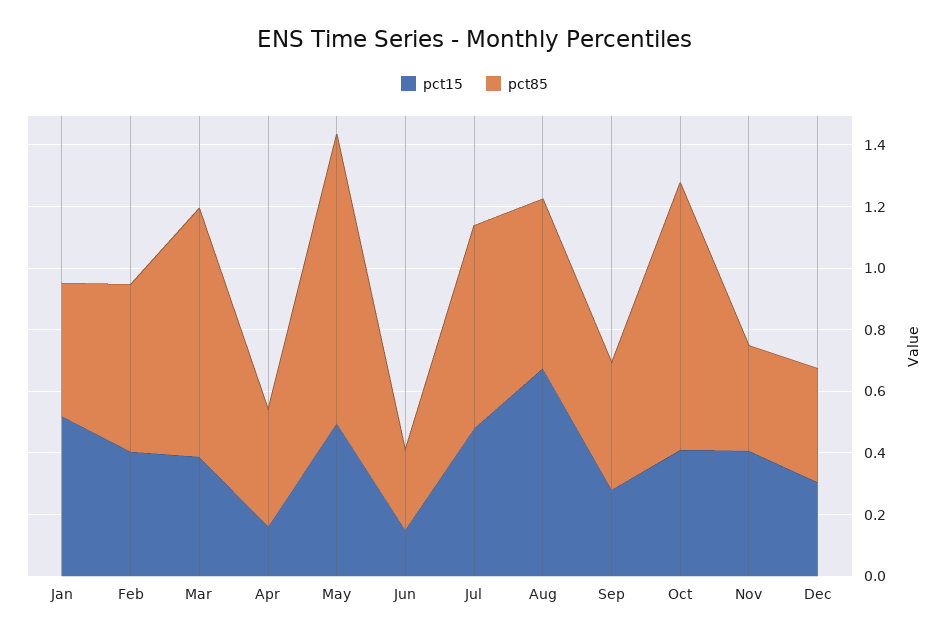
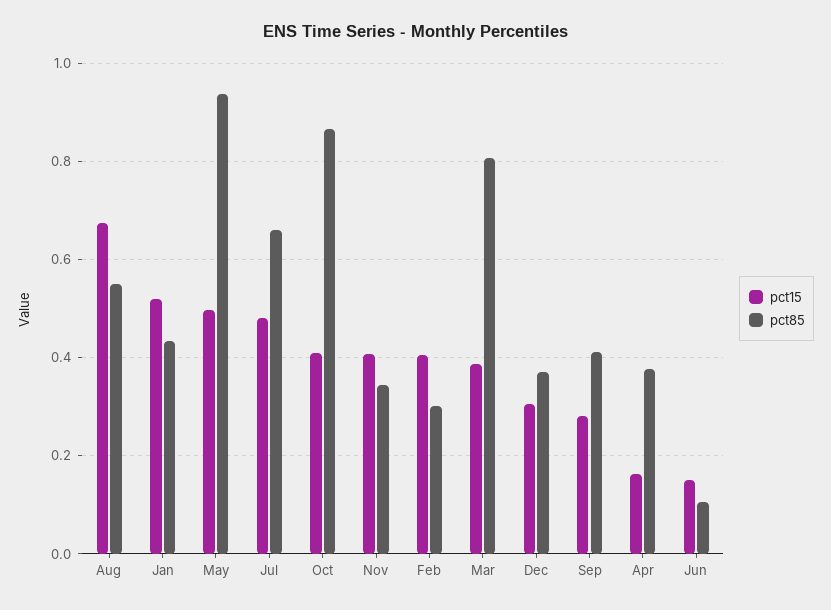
pct85, Feb: 0.55 -> 0.3
pct85, Jun: 0.25 -> 0.1

